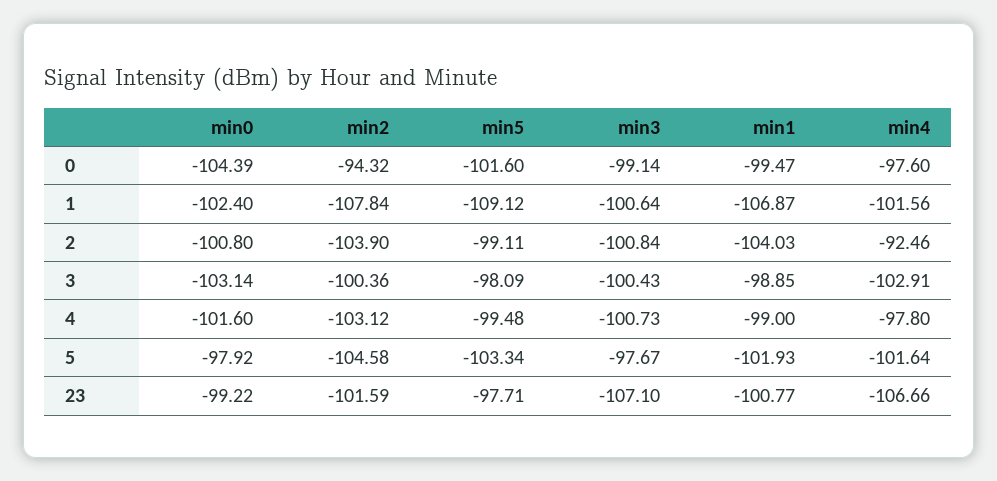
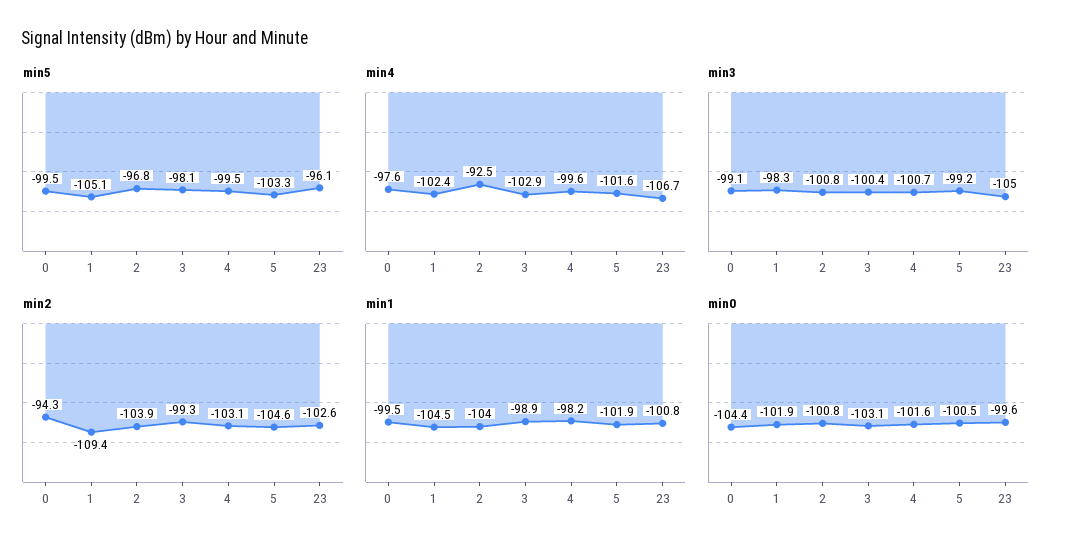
min5, 0: -101.6 -> -99.5
min0, 1: -102.4 -> -101.9
min2, 1: -107.84 -> -109.4
min5, 1: -109.12 -> -105.1
min3, 1: -100.64 -> -98.3
min1, 1: -106.87 -> -104.5
min4, 1: -101.56 -> -102.4
min5, 2: -99.11 -> -96.8
min2, 3: -100.36 -> -99.3
min1, 4: -99 -> -98.2
min4, 4: -97.8 -> -99.6
min0, 5: -97.92 -> -100.5
min3, 5: -97.67 -> -99.2
min0, 23: -99.22 -> -99.6
min2, 23: -101.59 -> -102.6
min5, 23: -97.71 -> -96.1
min3, 23: -107.1 -> -105

